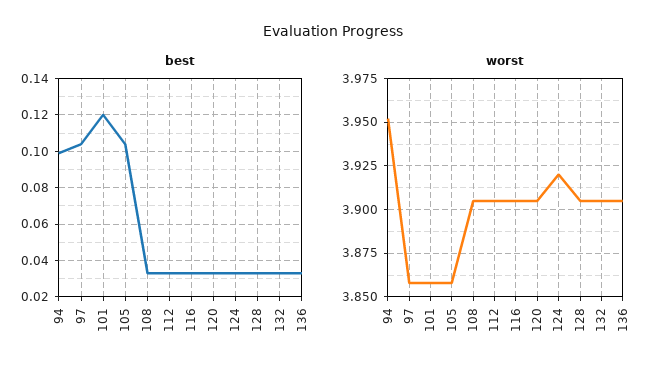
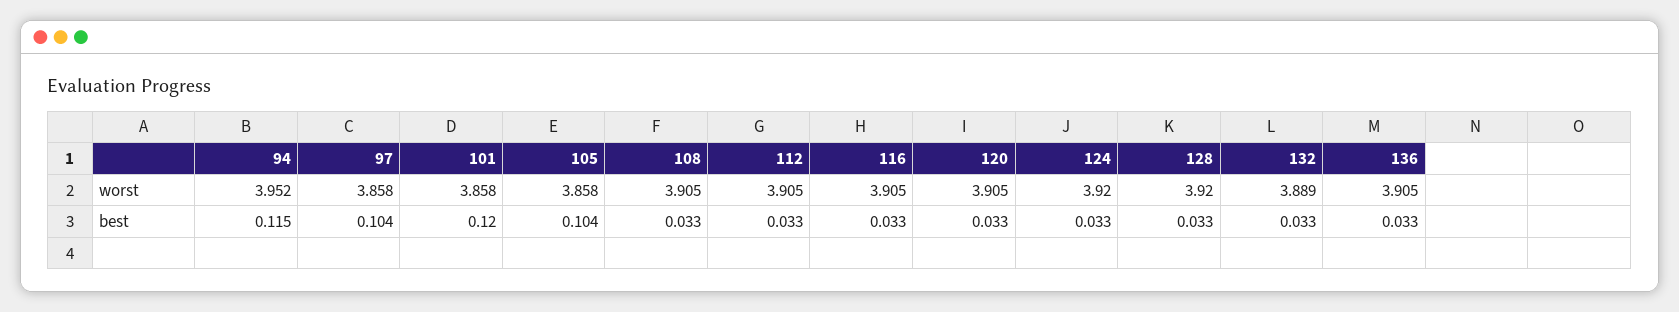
best, 94: 0.1 -> 0.115
worst, 128: 3.905 -> 3.92
worst, 132: 3.905 -> 3.889

